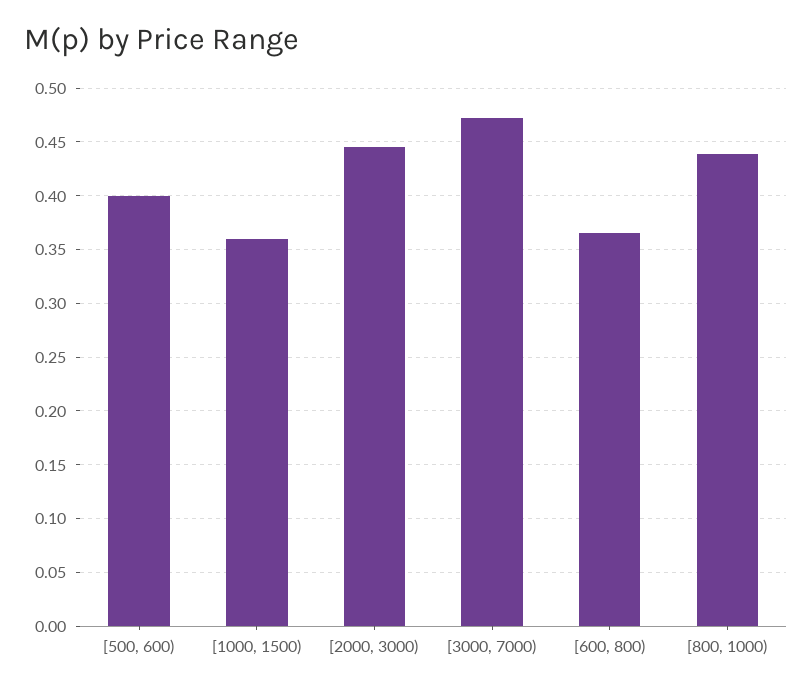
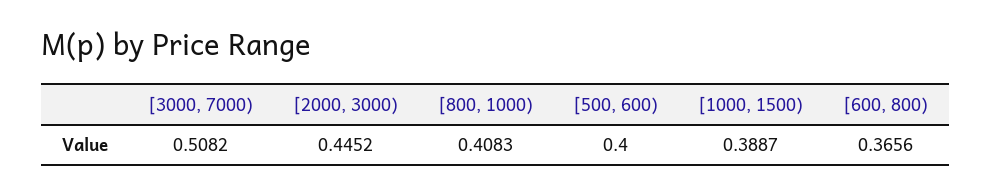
[1000, 1500): 0.36 -> 0.3887
[3000, 7000): 0.47 -> 0.5082
[800, 1000): 0.44 -> 0.4083

